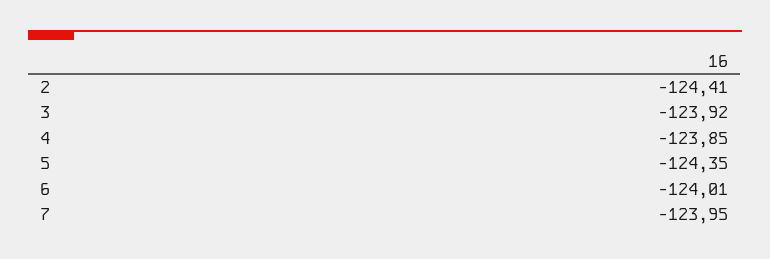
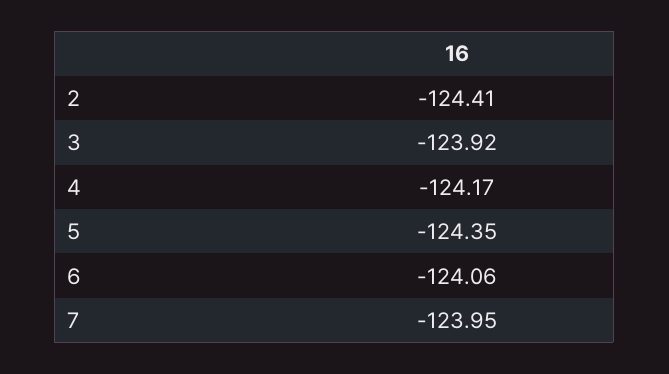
4: -123.85 -> -124.17
6: -124.01 -> -124.06

